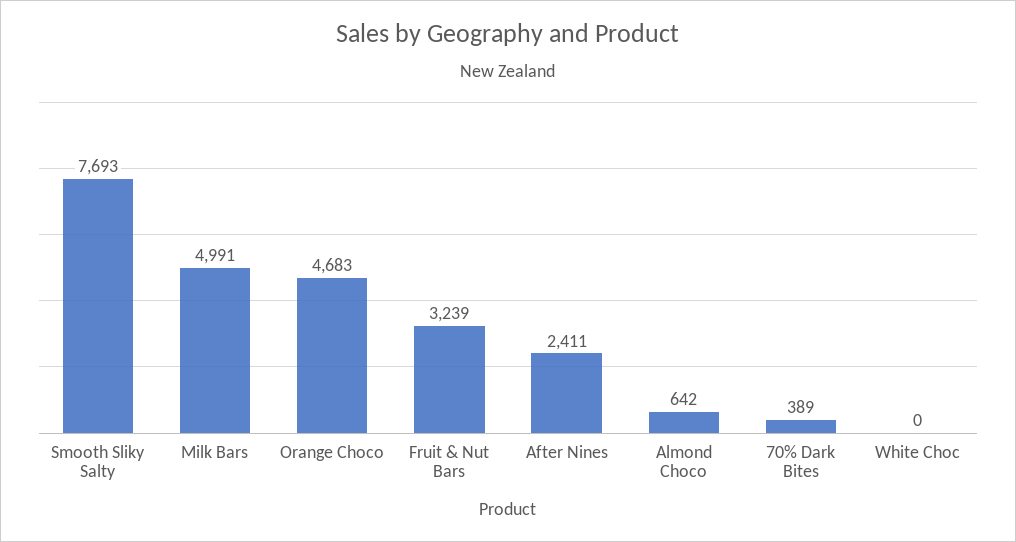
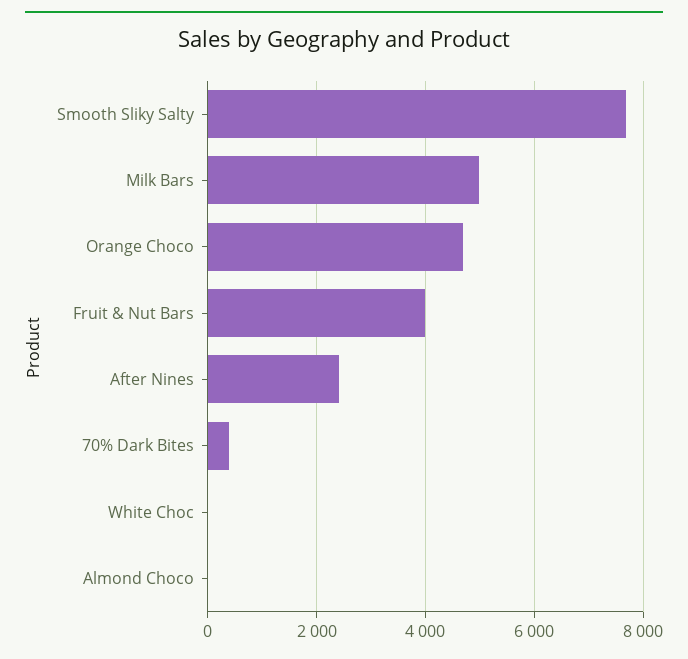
Fruit & Nut Bars: 3239 -> 4000
Almond Choco: 642 -> 0

